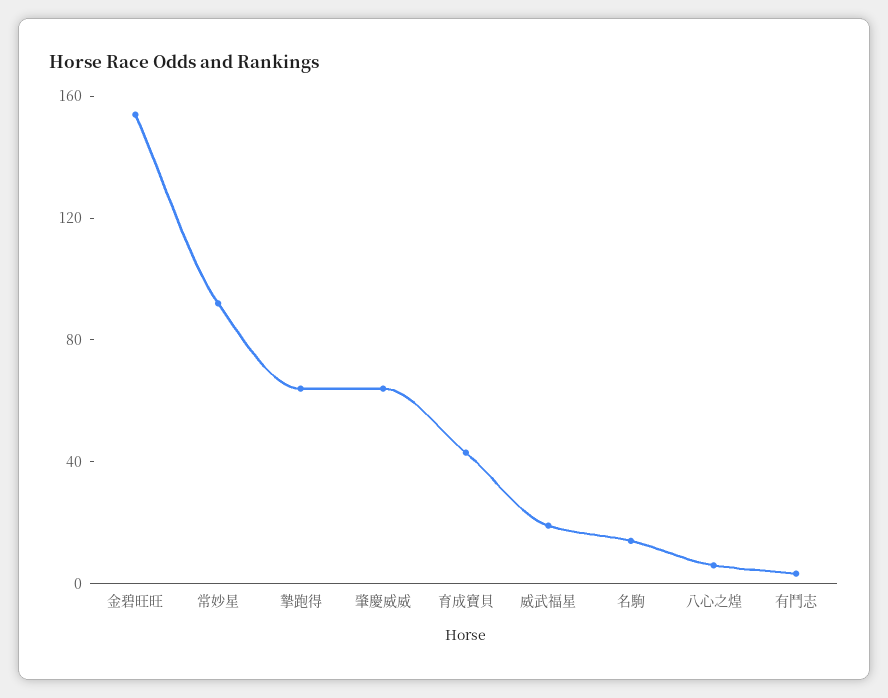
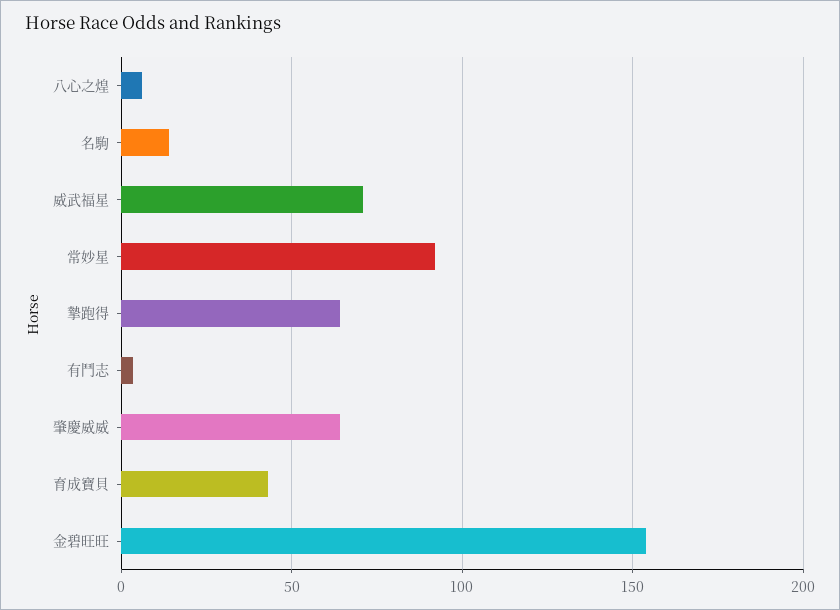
威武福星: 20 -> 70

